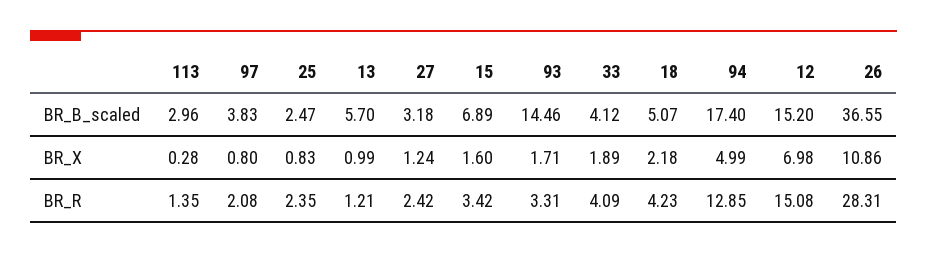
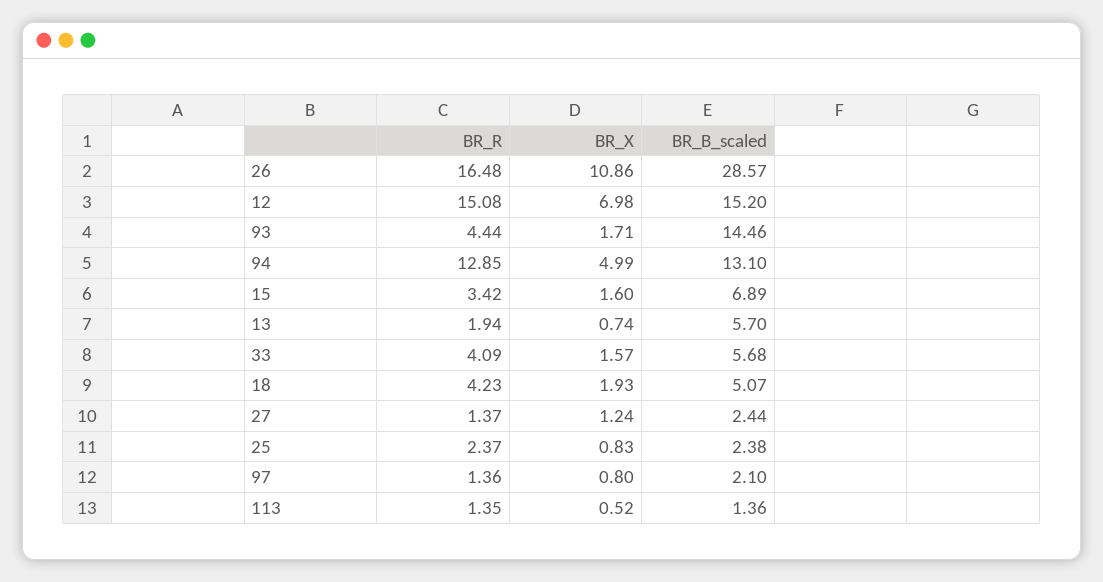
113, BR_B_scaled: 2.96 -> 1.36
97, BR_B_scaled: 3.83 -> 2.1
25, BR_B_scaled: 2.47 -> 2.38
27, BR_B_scaled: 3.18 -> 2.44
33, BR_B_scaled: 4.12 -> 5.68
94, BR_B_scaled: 17.4 -> 13.1
26, BR_B_scaled: 36.55 -> 28.57
113, BR_X: 0.28 -> 0.52
13, BR_X: 0.99 -> 0.74
33, BR_X: 1.89 -> 1.57
18, BR_X: 2.18 -> 1.93
97, BR_R: 2.08 -> 1.36
25, BR_R: 2.35 -> 2.37
13, BR_R: 1.21 -> 1.94
27, BR_R: 2.42 -> 1.37
93, BR_R: 3.31 -> 4.44
26, BR_R: 28.31 -> 16.48

